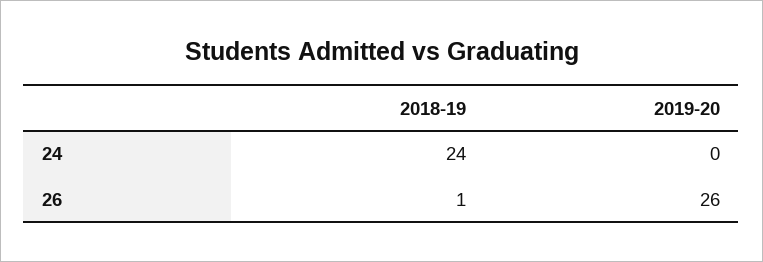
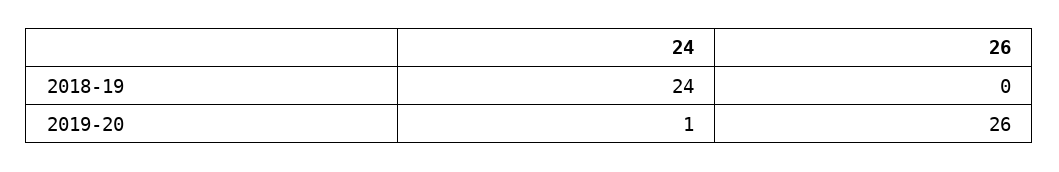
2019-20, 24: 0 -> 1
2018-19, 26: 1 -> 0

